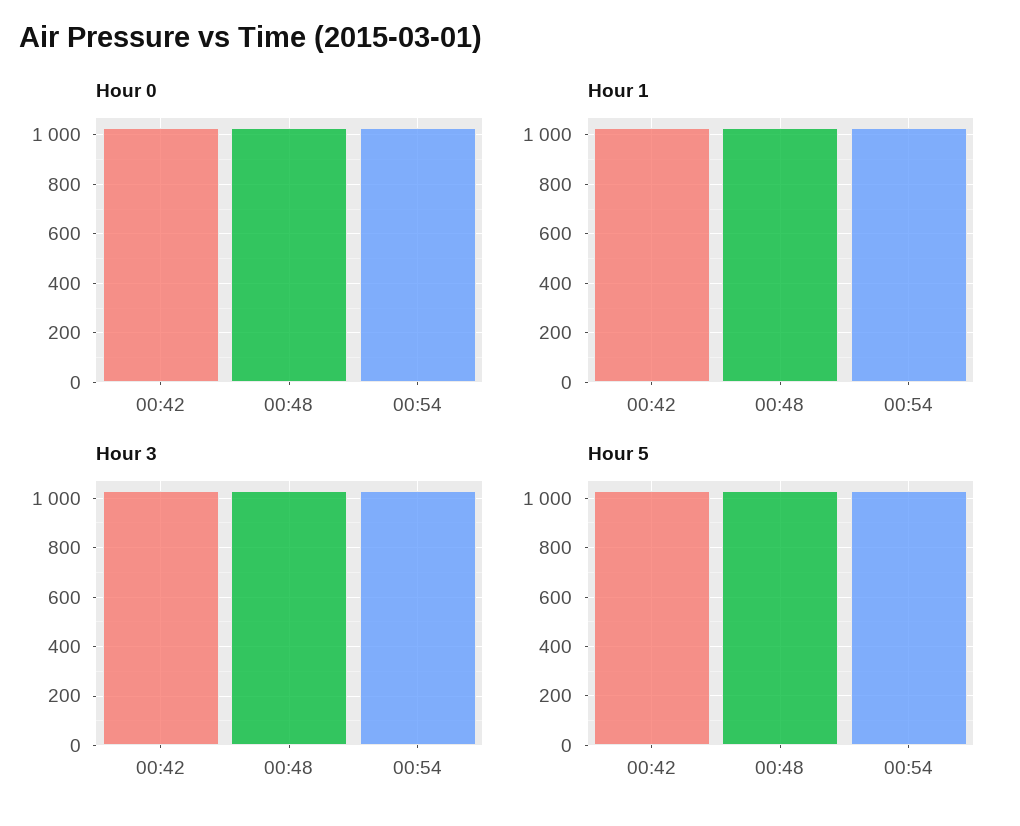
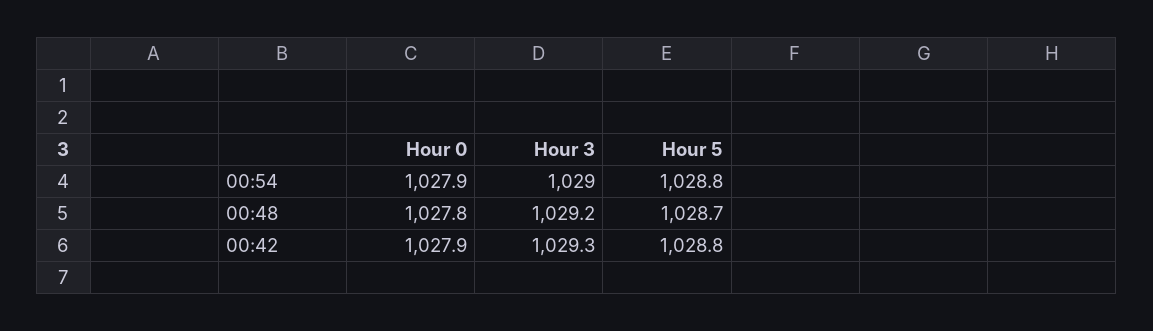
Hour 1, 00:42: 1025 -> none
Hour 1, 00:48: 1025 -> none
Hour 1, 00:54: 1025 -> none

